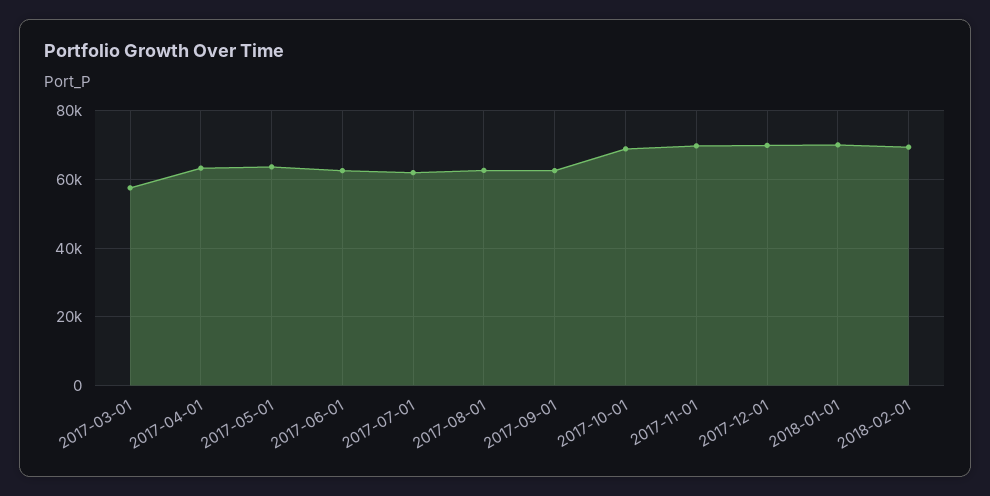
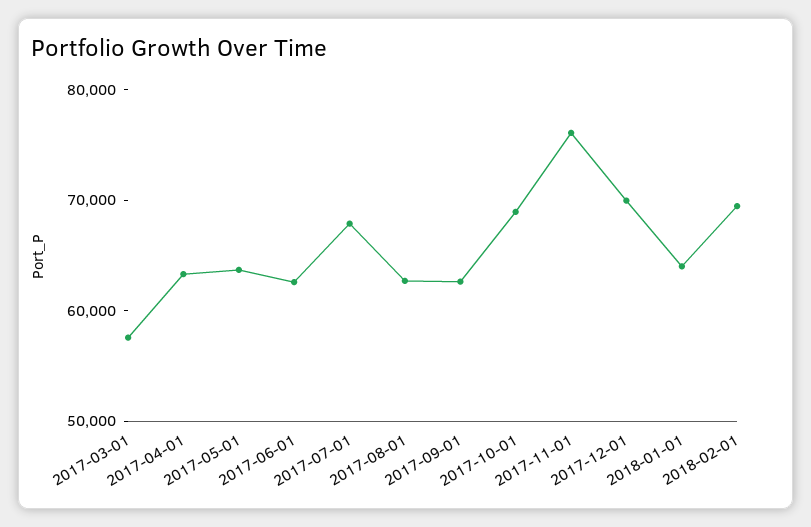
2017-07-01: 62000 -> 68000
2017-11-01: 70000 -> 76000
2018-01-01: 70000 -> 64000

